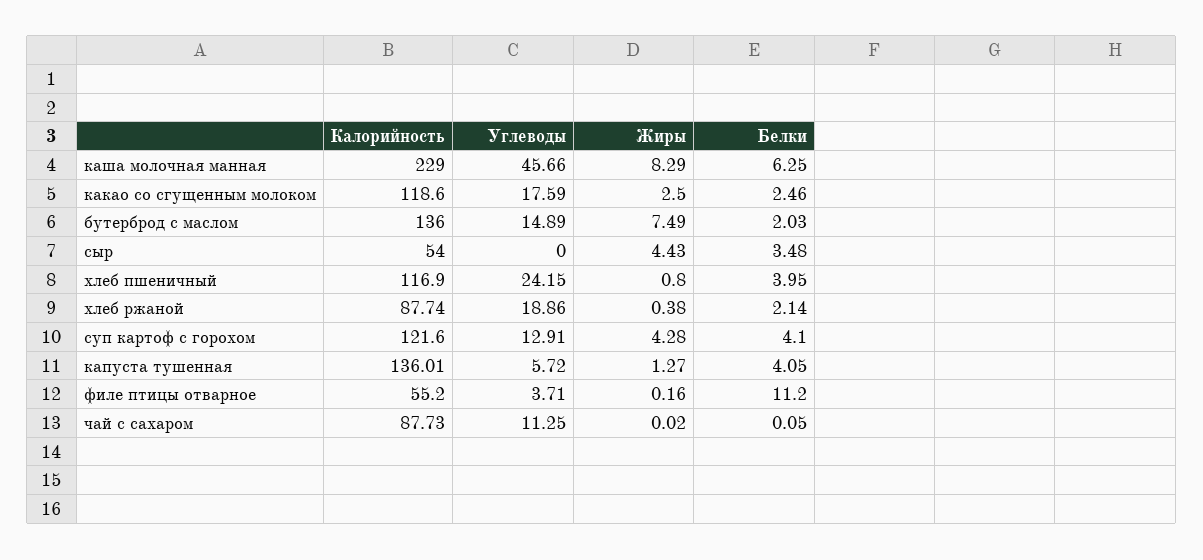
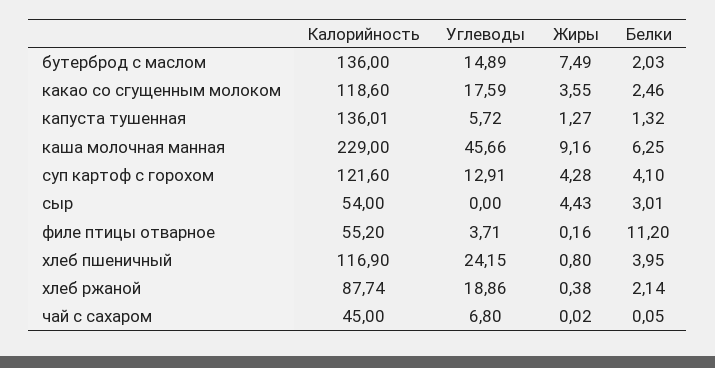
Жиры, каша молочная манная: 8.29 -> 9.16
Жиры, какао со сгущенным молоком: 2.5 -> 3.55
Белки, сыр: 3.48 -> 3.01
Белки, капуста тушенная: 4.05 -> 1.32
Калорийность, чай с сахаром: 87.73 -> 45
Углеводы, чай с сахаром: 11.25 -> 6.8

